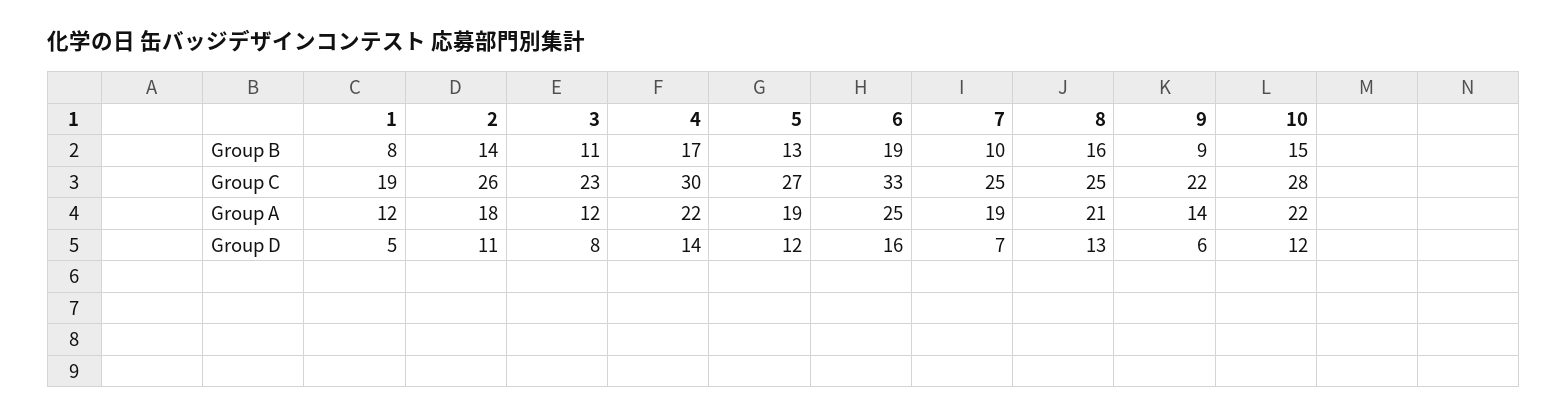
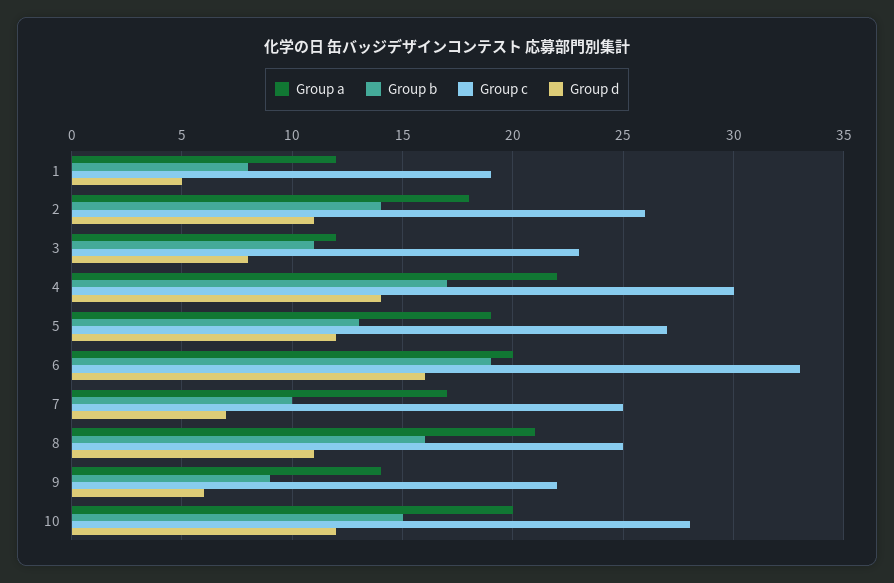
Group A, 6: 25 -> 20
Group A, 7: 19 -> 17
Group A, 10: 22 -> 20
Group D, 8: 13 -> 11

